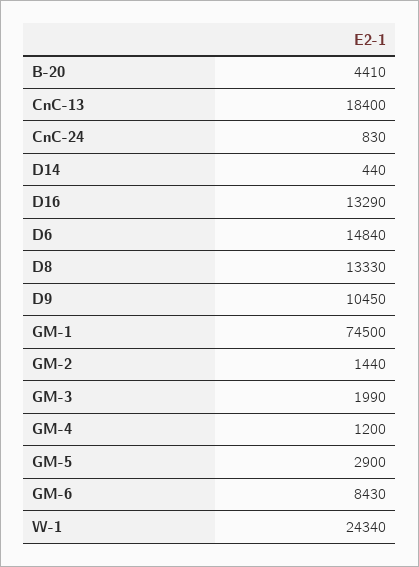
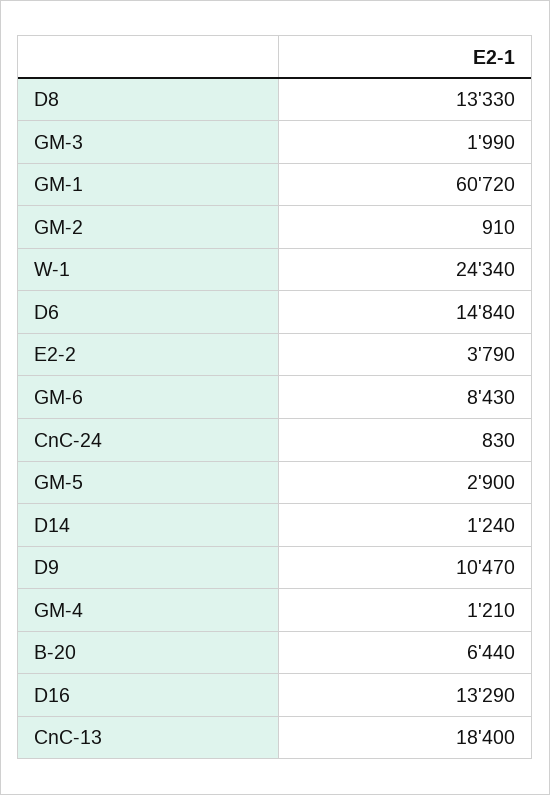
B-20: 4410 -> 6440
D14: 440 -> 1240
D9: 10450 -> 10470
GM-1: 74500 -> 60720
GM-2: 1440 -> 910
GM-4: 1200 -> 1210
E2-2: none -> 3790

